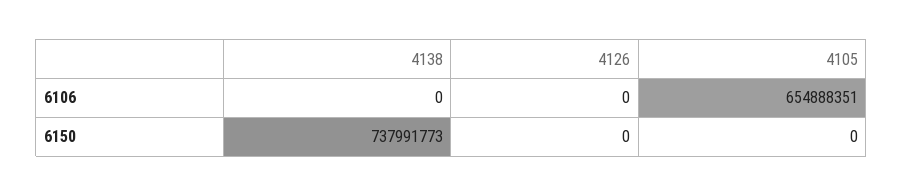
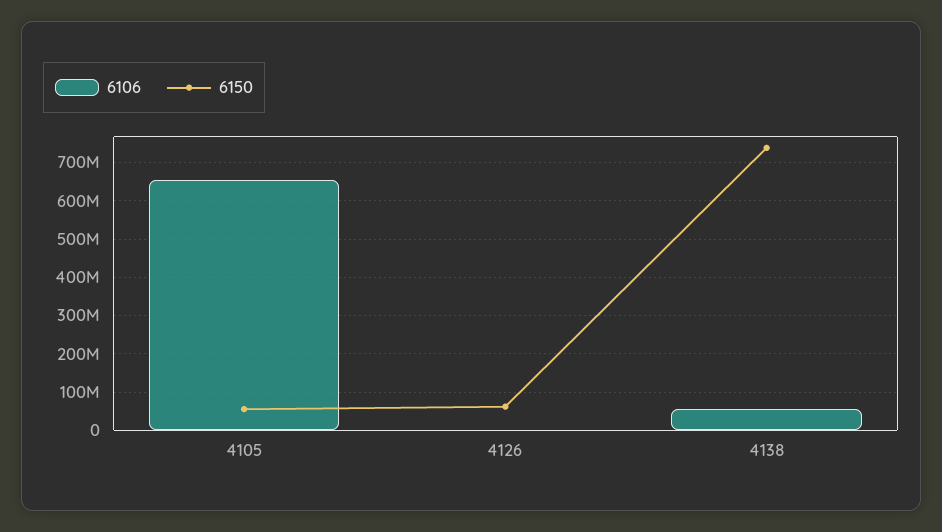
6106, 4138: 0 -> 60000000
6150, 4126: 0 -> 60000000
6150, 4105: 0 -> 60000000

